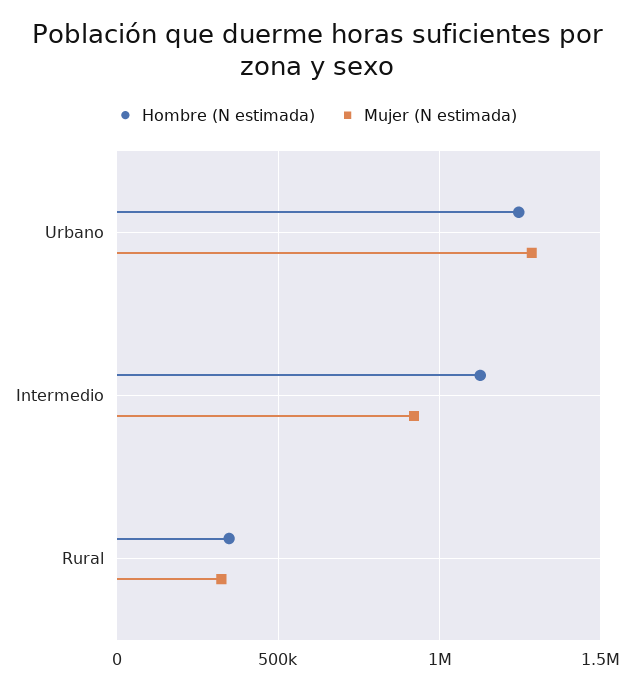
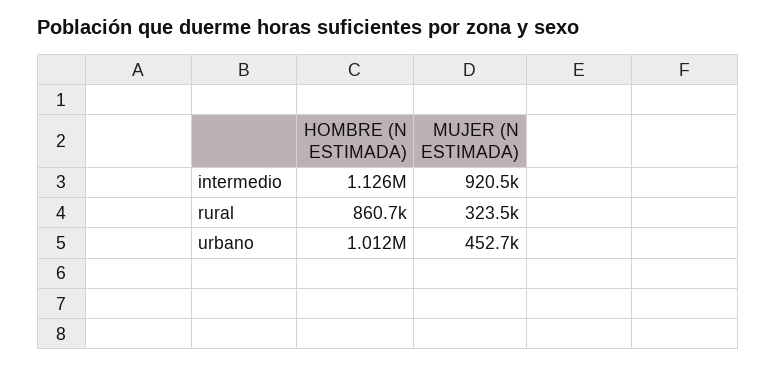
Hombre (N estimada), Urbano: 1250000 -> 1012000
Mujer (N estimada), Urbano: 1300000 -> 452700
Hombre (N estimada), Rural: 350000 -> 860700

